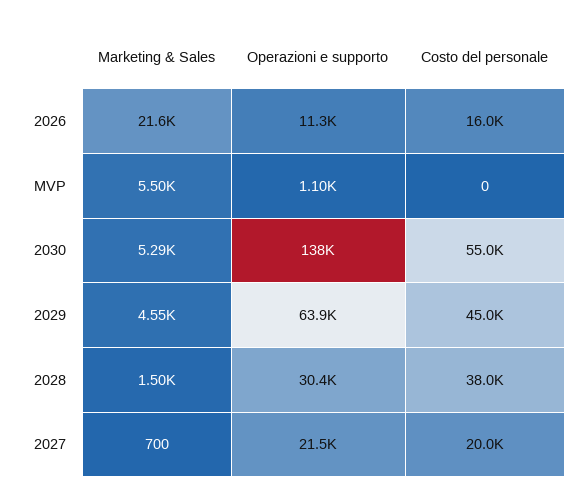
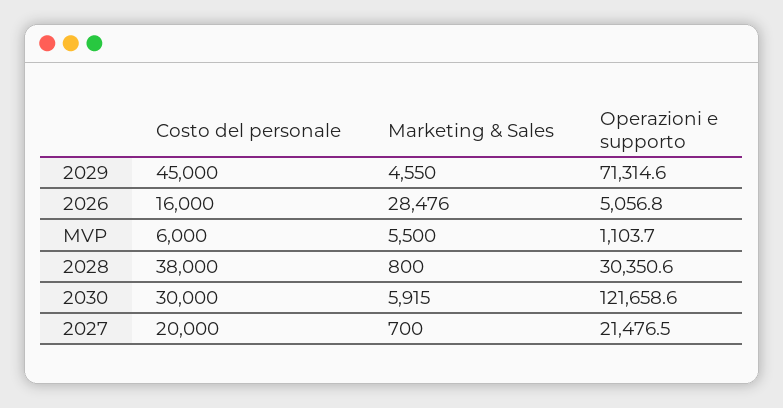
Marketing & Sales, 2026: 21600 -> 28476
Operazioni e supporto, 2026: 11300 -> 5056.8
Costo del personale, MVP: 0 -> 6000
Marketing & Sales, 2030: 5290 -> 5915
Operazioni e supporto, 2030: 138000 -> 121658.6
Costo del personale, 2030: 55000 -> 30000
Operazioni e supporto, 2029: 63900 -> 71314.6
Marketing & Sales, 2028: 1500 -> 800

